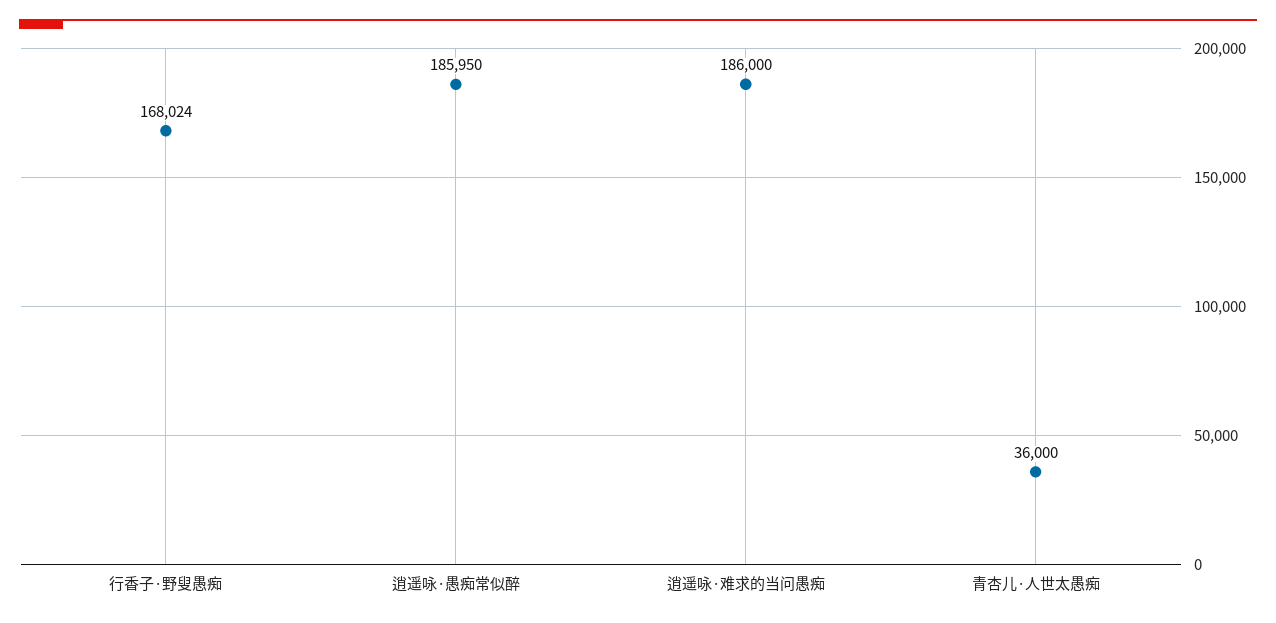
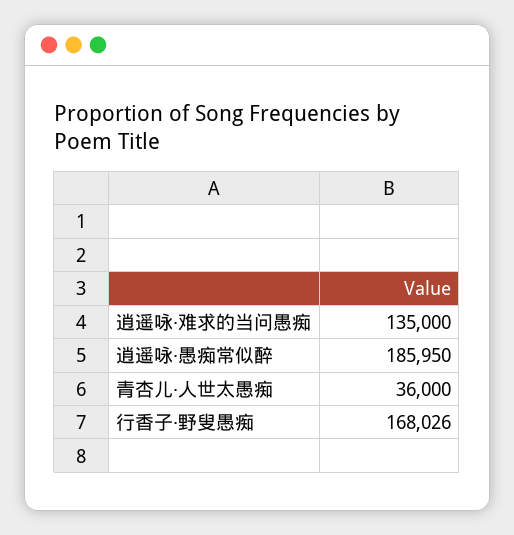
行香子·野叟愚痴: 168024 -> 168026
逍遥咏·难求的当问愚痴: 186000 -> 135000

